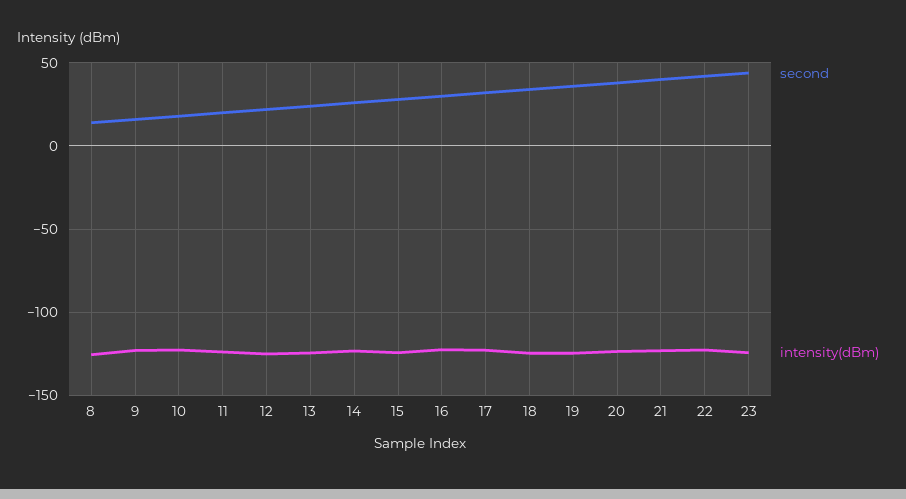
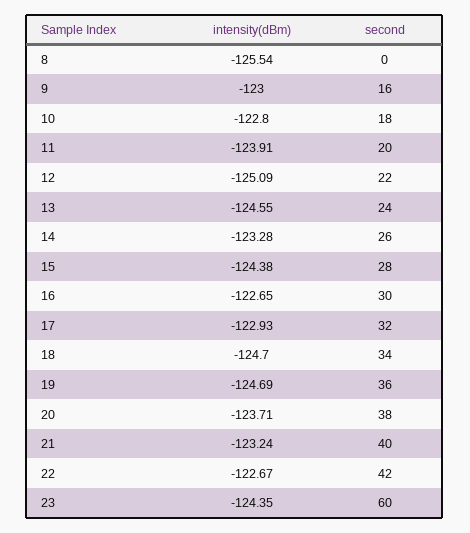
second, 8: 15 -> 0
second, 23: 45 -> 60

